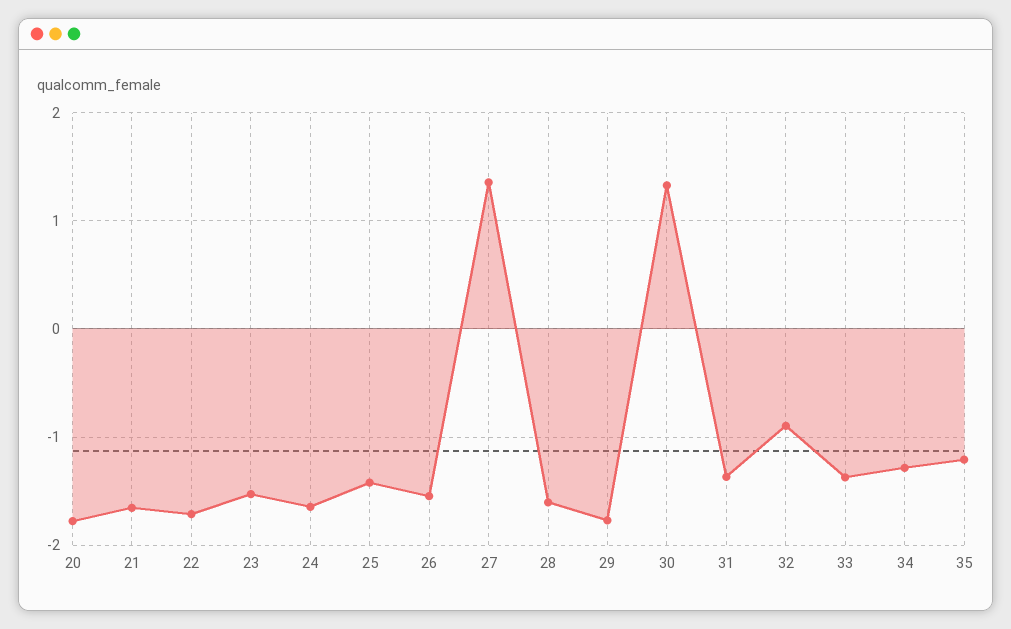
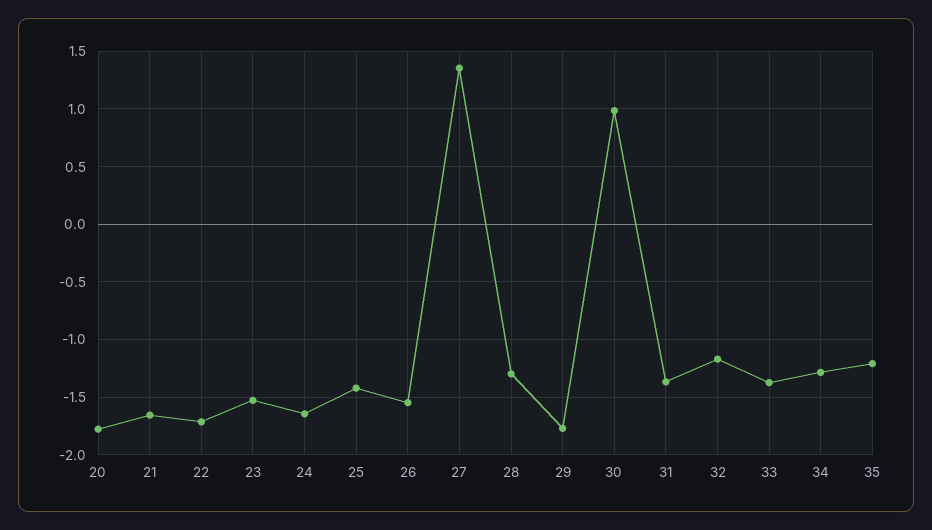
28: -1.6 -> -1.3
30: 1.3 -> 1
32: -0.9 -> -1.2

